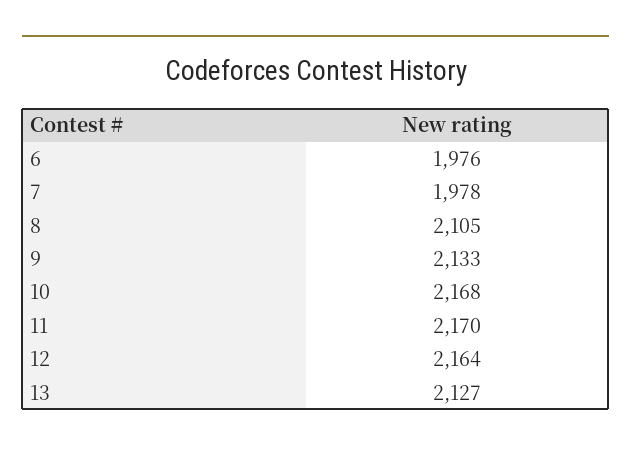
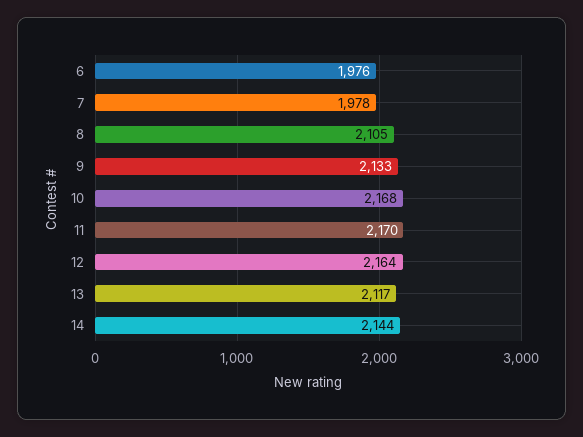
13: 2127 -> 2117
14: none -> 2144

